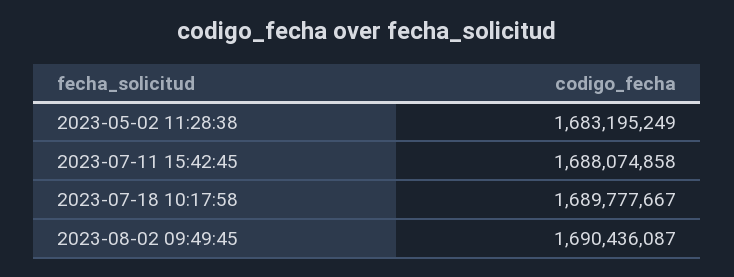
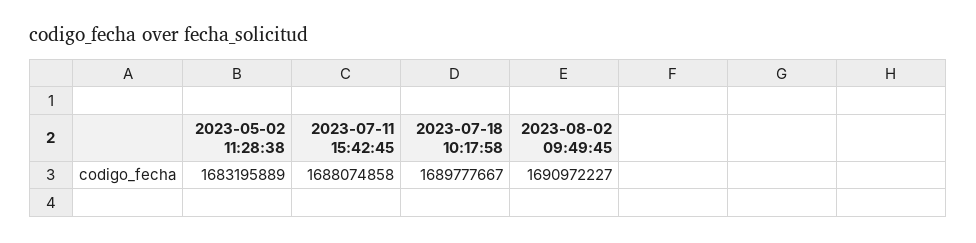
2023-05-02 11:28:38: 1683195249 -> 1683195889
2023-08-02 09:49:45: 1690436087 -> 1690972227

